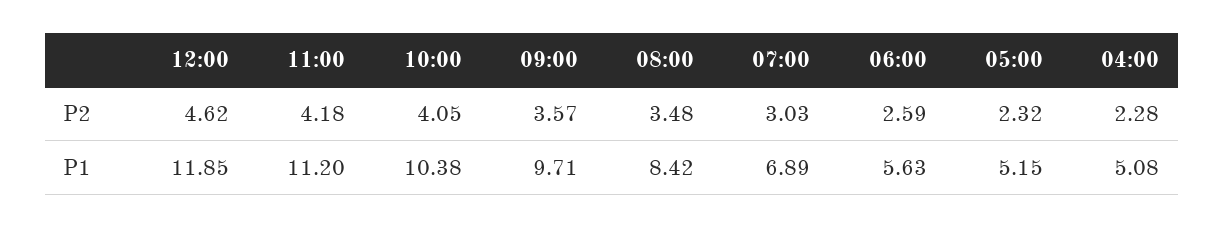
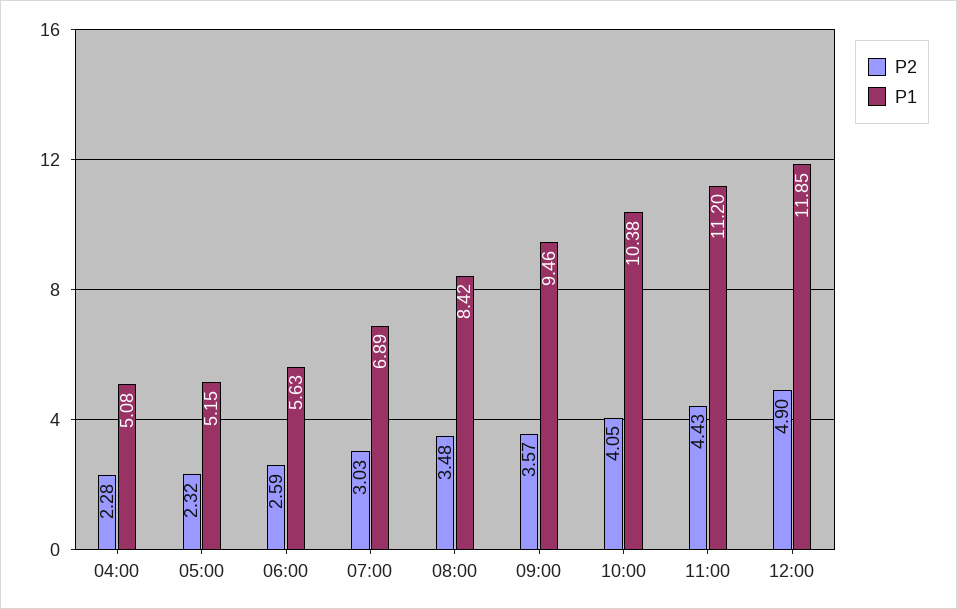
P2, 12:00: 4.62 -> 4.9
P2, 11:00: 4.18 -> 4.43
P1, 09:00: 9.71 -> 9.46

